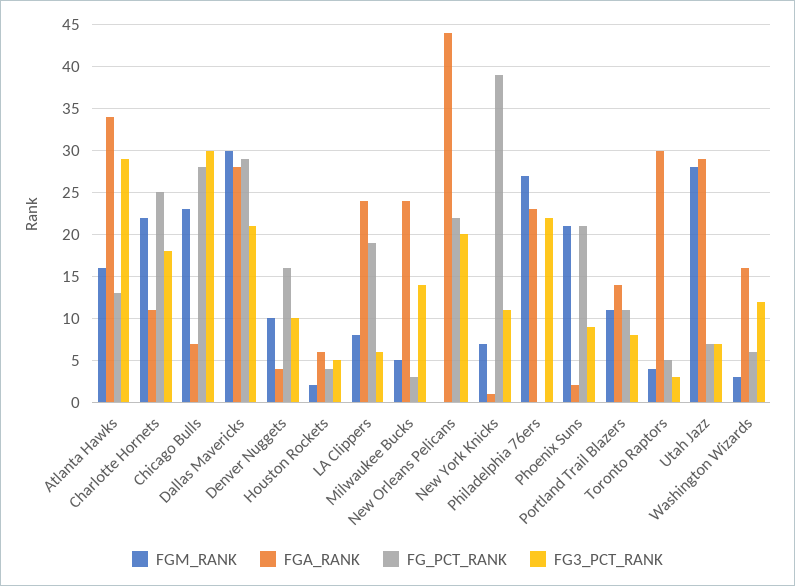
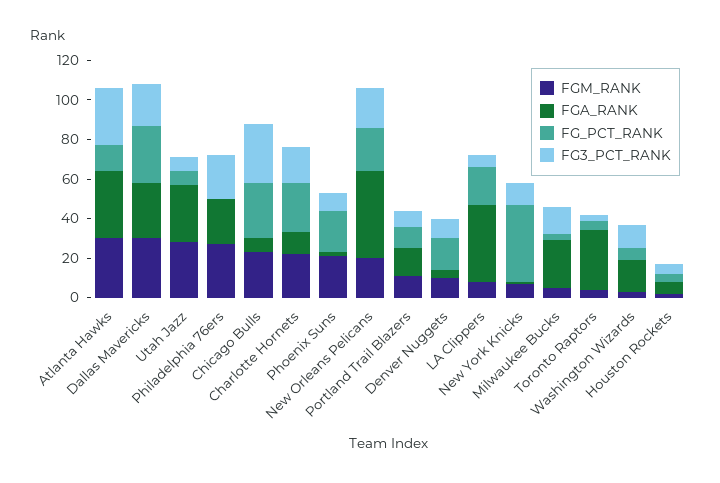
FGM_RANK, Atlanta Hawks: 16 -> 30
FGA_RANK, LA Clippers: 24 -> 40
FGM_RANK, New Orleans Pelicans: 0 -> 20

